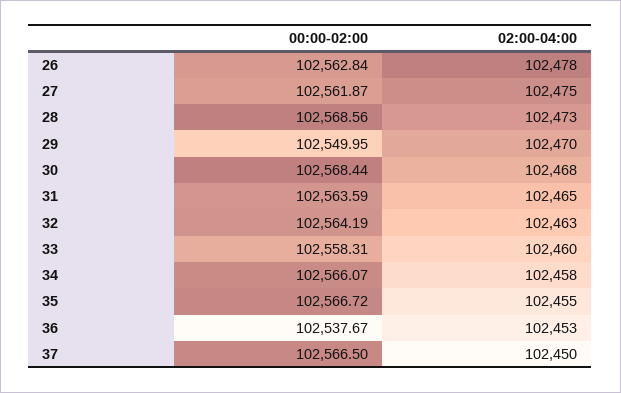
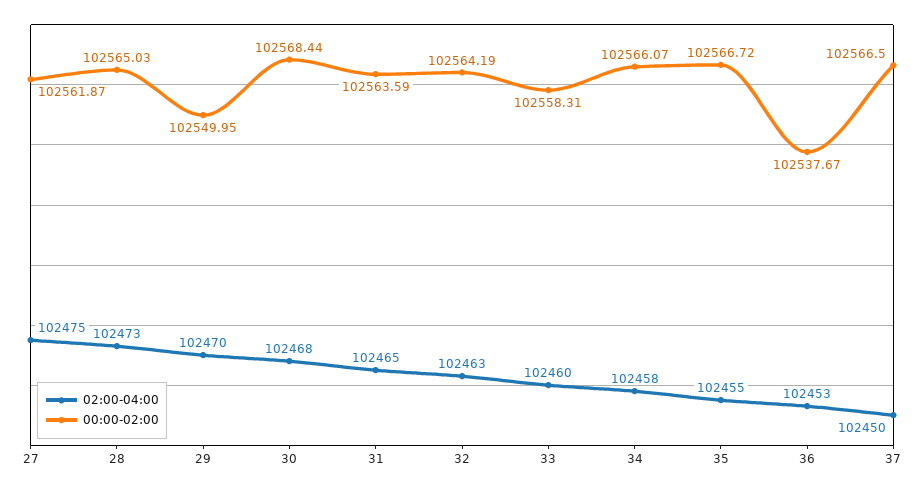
00:00-02:00, 26: 102562.84 -> none
02:00-04:00, 26: 102478 -> none
00:00-02:00, 28: 102568.56 -> 102565.03

